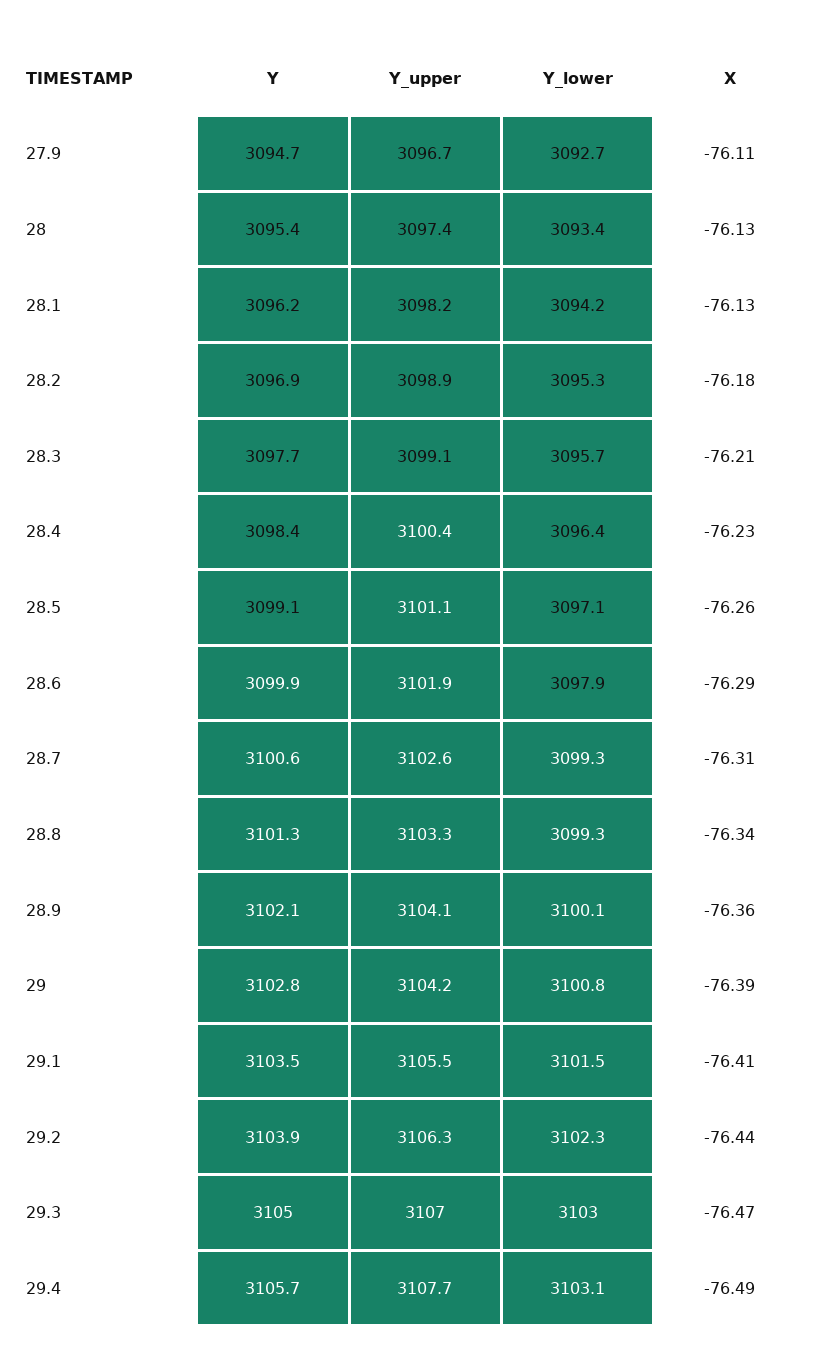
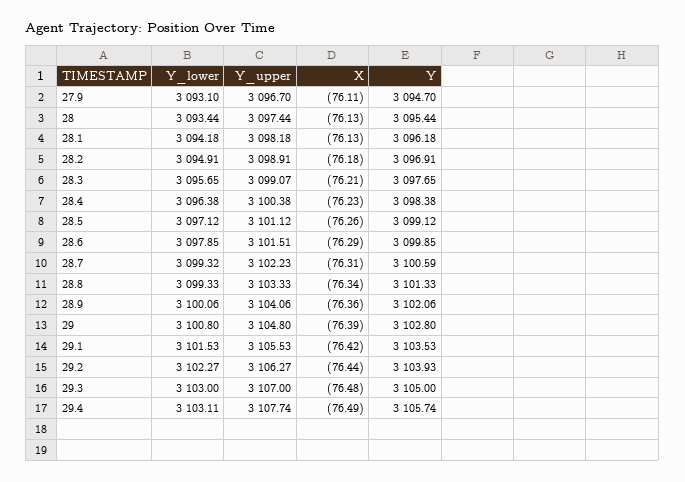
Y_lower, 27.9: 3092.7 -> 3093.1
Y_lower, 28.2: 3095.3 -> 3094.91
Y_upper, 28.6: 3101.9 -> 3101.51
Y_upper, 28.7: 3102.6 -> 3102.23
Y_upper, 29: 3104.2 -> 3104.8
X, 29.1: -76.41 -> -76.42
X, 29.3: -76.47 -> -76.48

